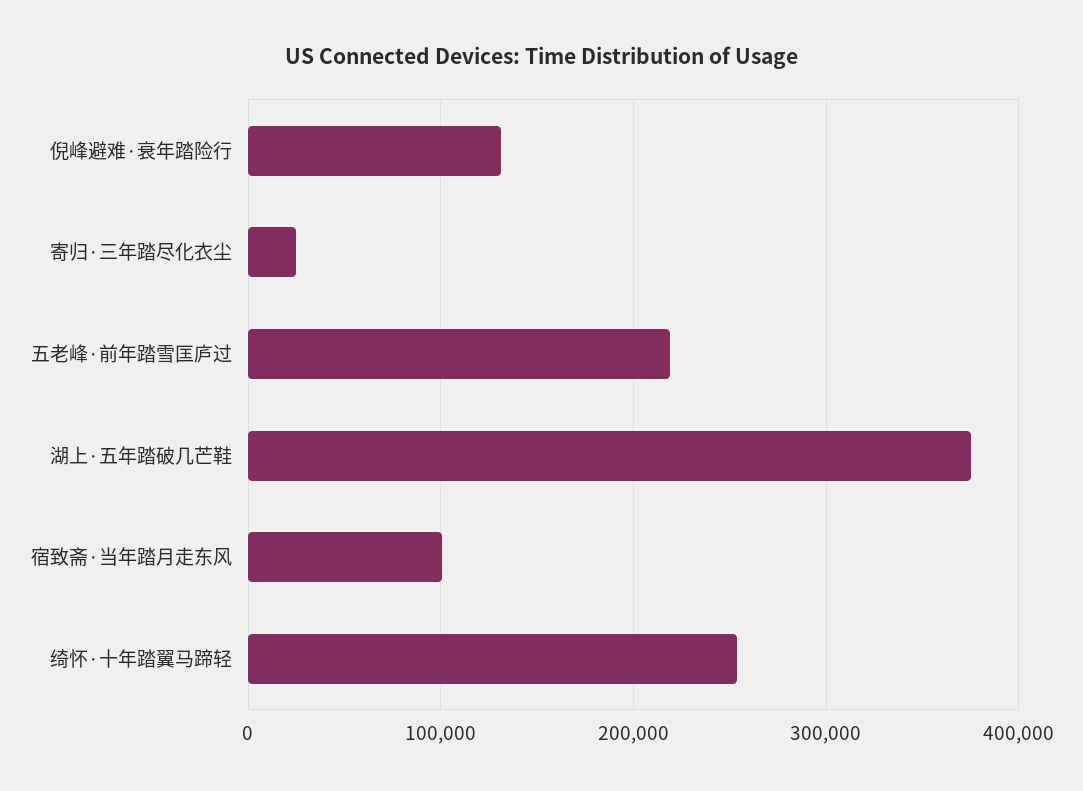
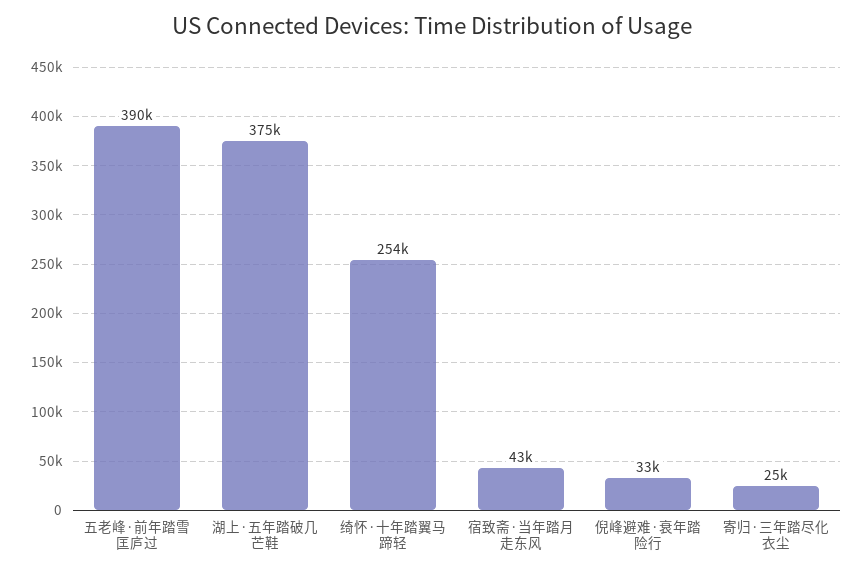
倪峰避难·衰年踏险行: 130000 -> 33000
五老峰·前年踏雪匡庐过: 220000 -> 390000
宿致斋·当年踏月走东风: 100000 -> 43000

